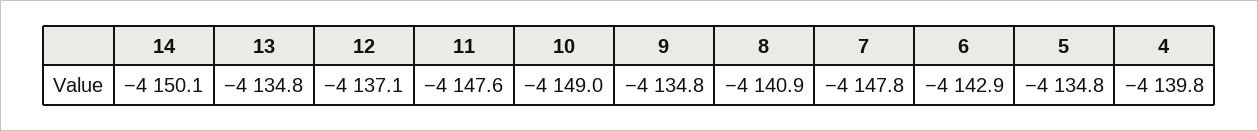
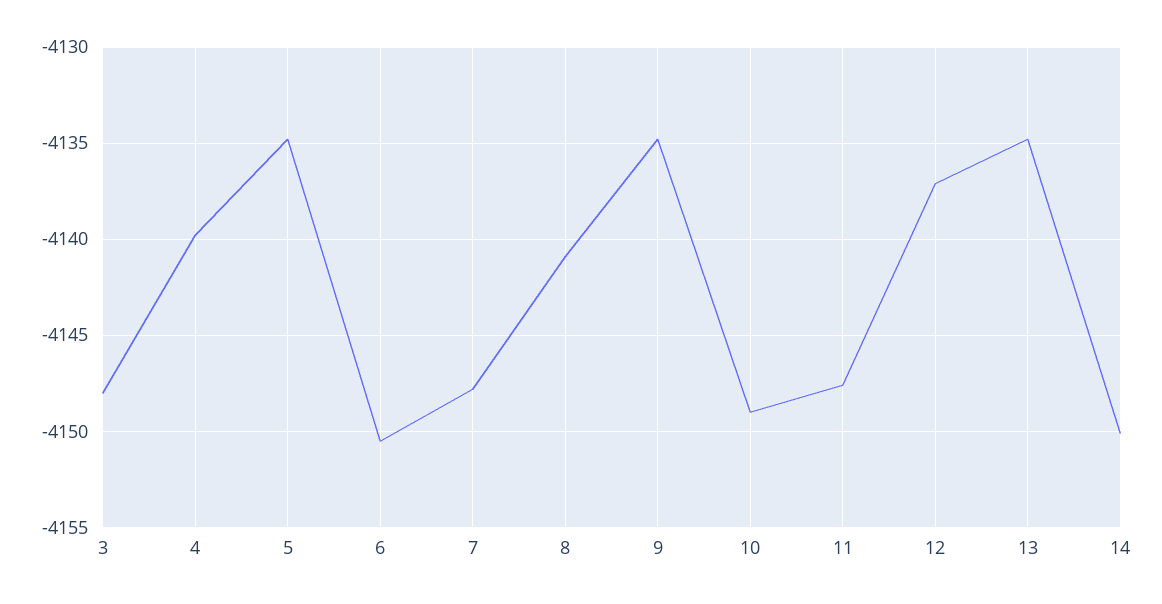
6: -4142.9 -> -4150.5
3: none -> -4148

